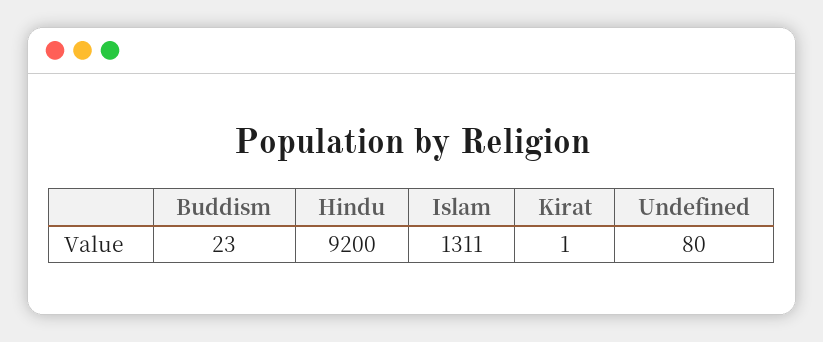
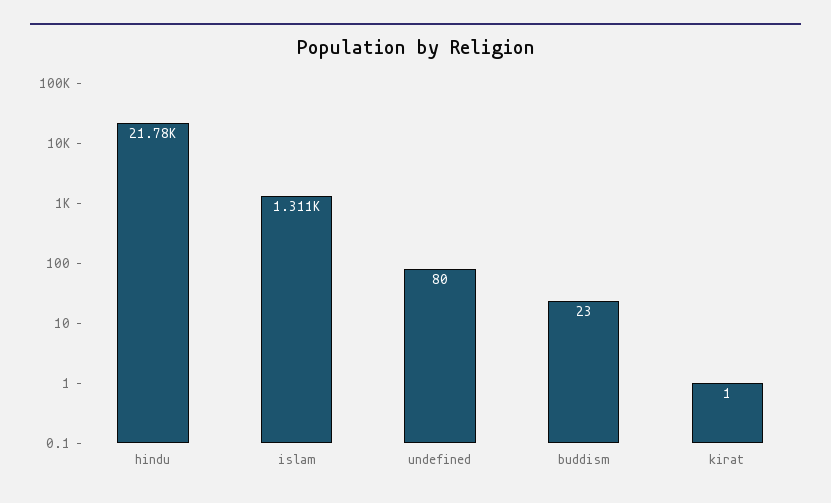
Hindu: 9200 -> 21780

